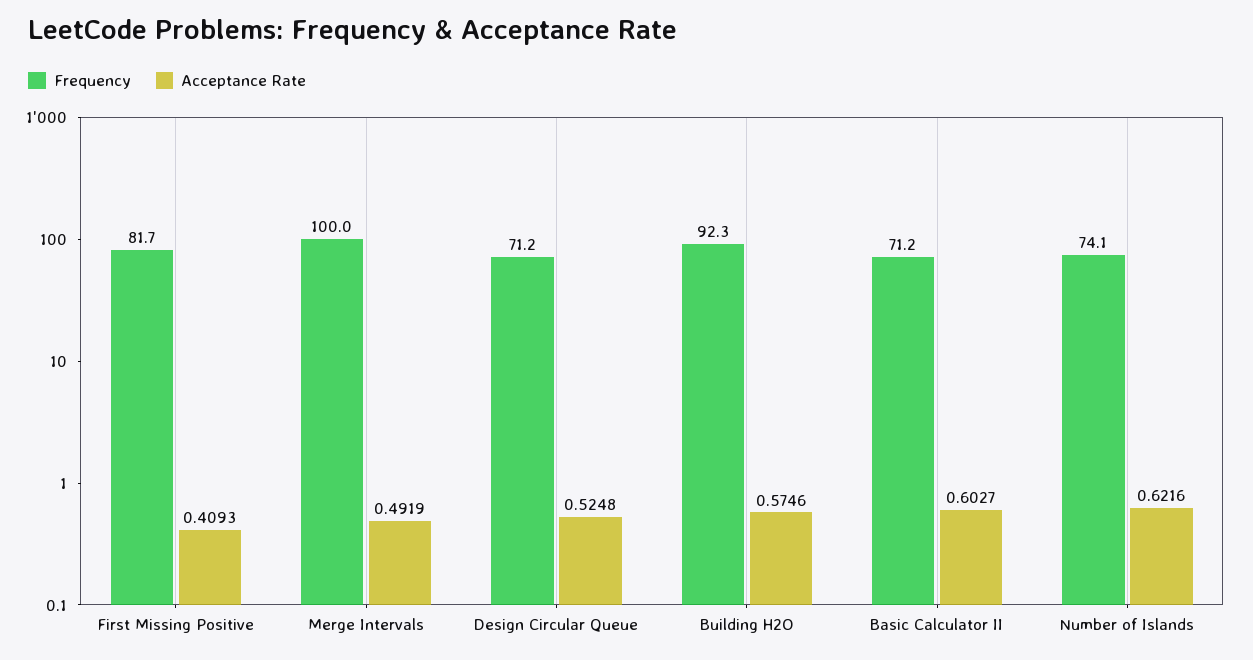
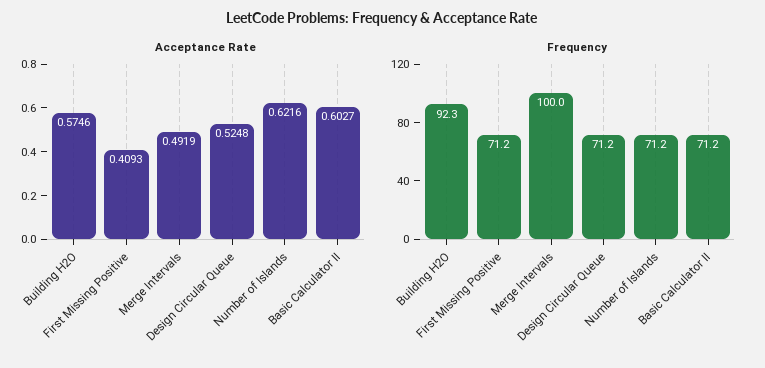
Frequency, First Missing Positive: 81.7 -> 71.2
Frequency, Number of Islands: 74.1 -> 71.2

